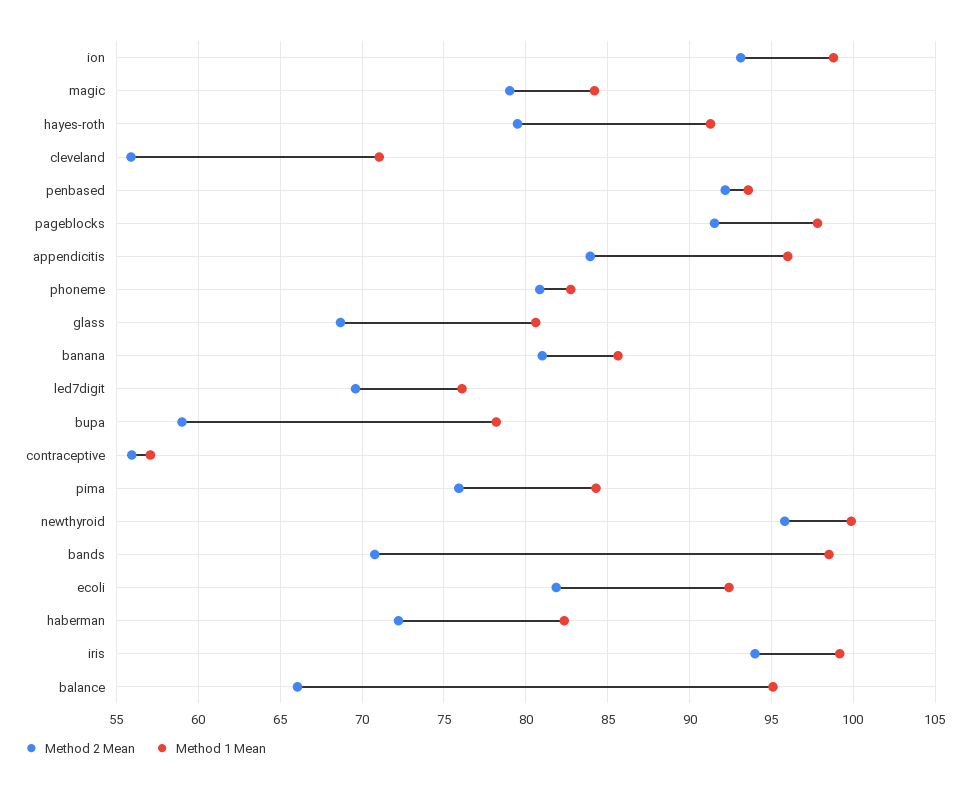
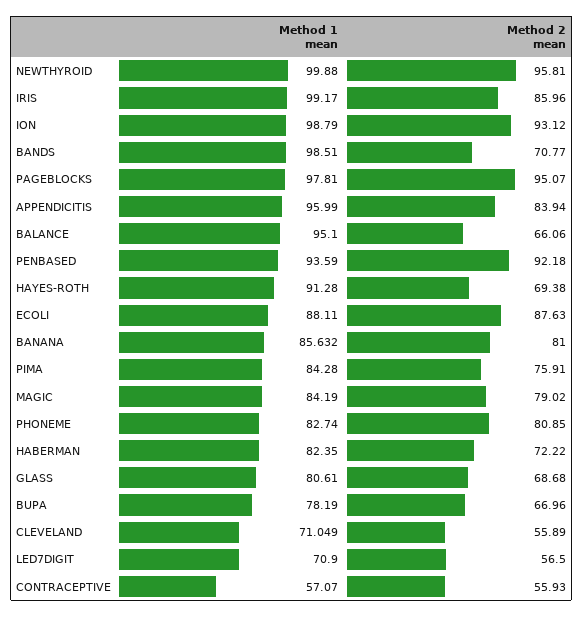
Method 2 Mean, hayes-roth: 79.5 -> 69.38
Method 2 Mean, pageblocks: 91.5 -> 95.07
Method 2 Mean, led7digit: 69.5 -> 56.5
Method 1 Mean, led7digit: 76 -> 70.9
Method 2 Mean, bupa: 59 -> 66.96
Method 2 Mean, ecoli: 82 -> 87.63
Method 1 Mean, ecoli: 92.5 -> 88.11
Method 2 Mean, iris: 94 -> 85.96

